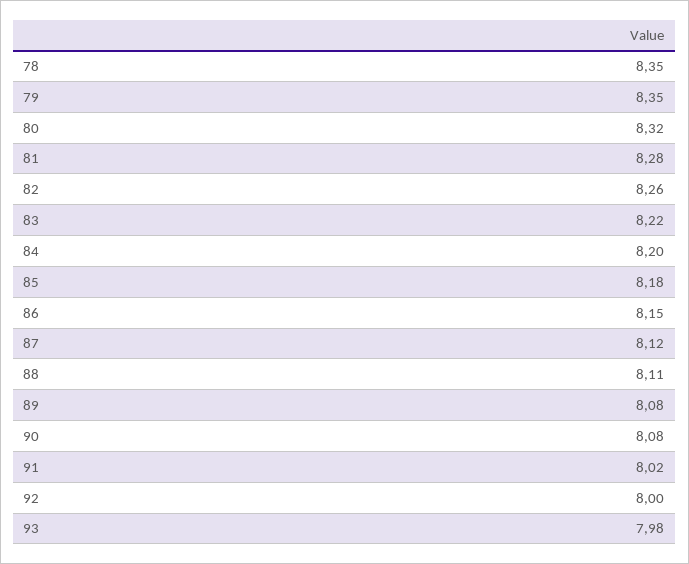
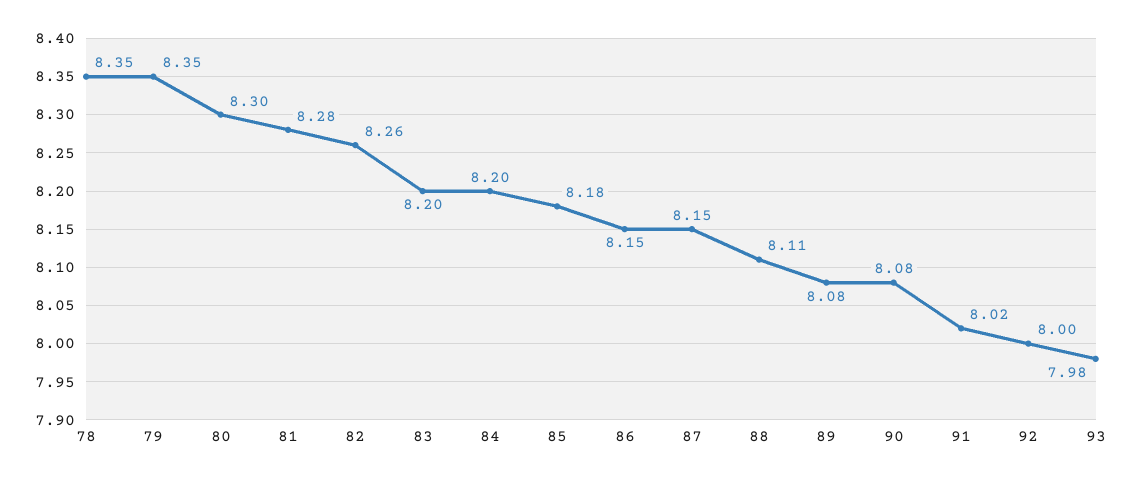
80: 8.32 -> 8.3
83: 8.22 -> 8.2
87: 8.12 -> 8.15

